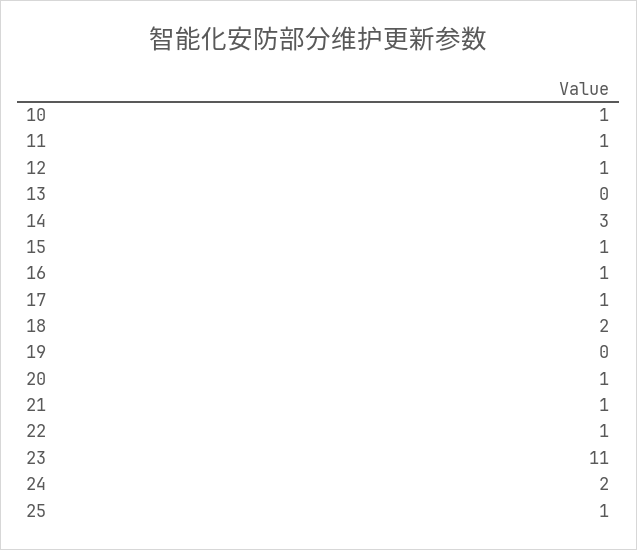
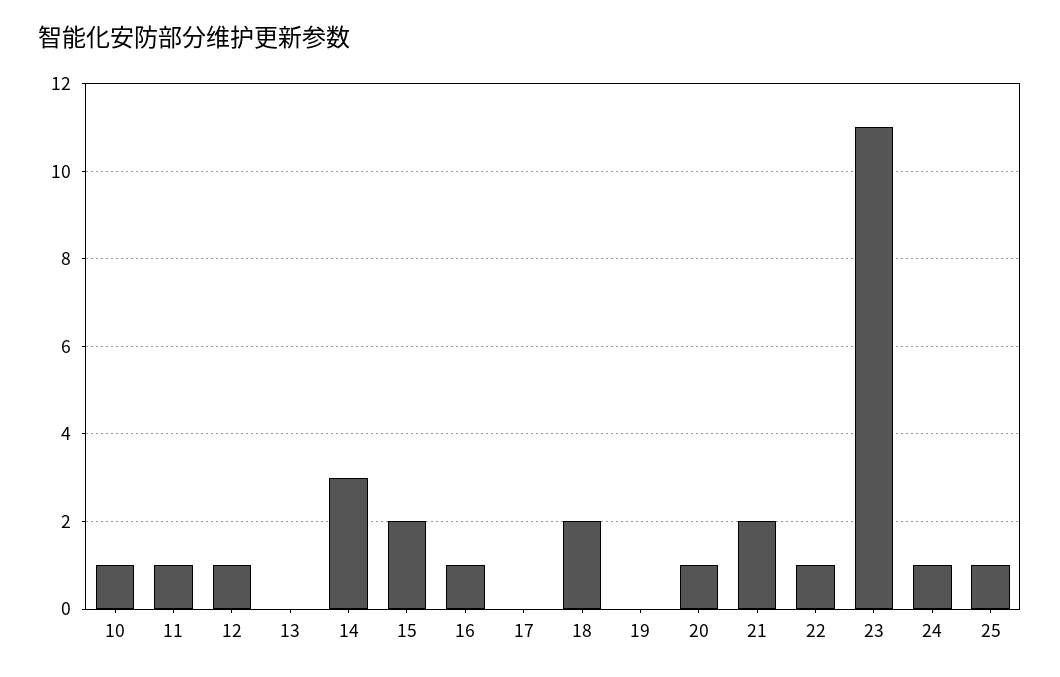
15: 1 -> 2
17: 1 -> 0
21: 1 -> 2
24: 2 -> 1

